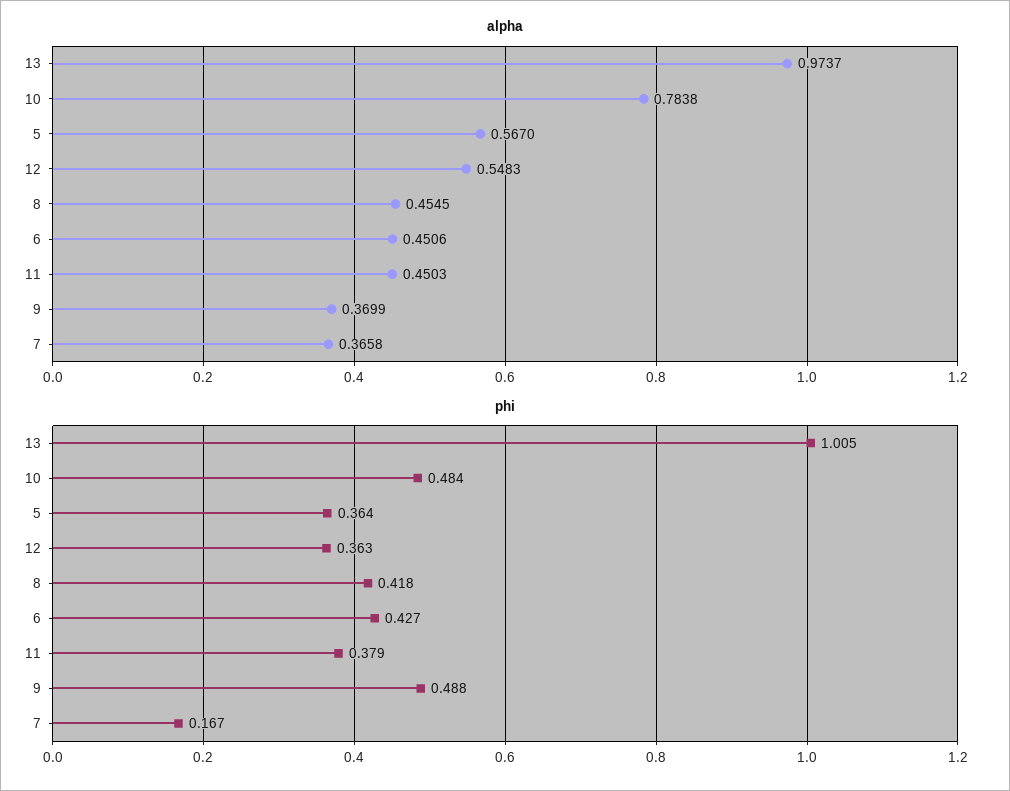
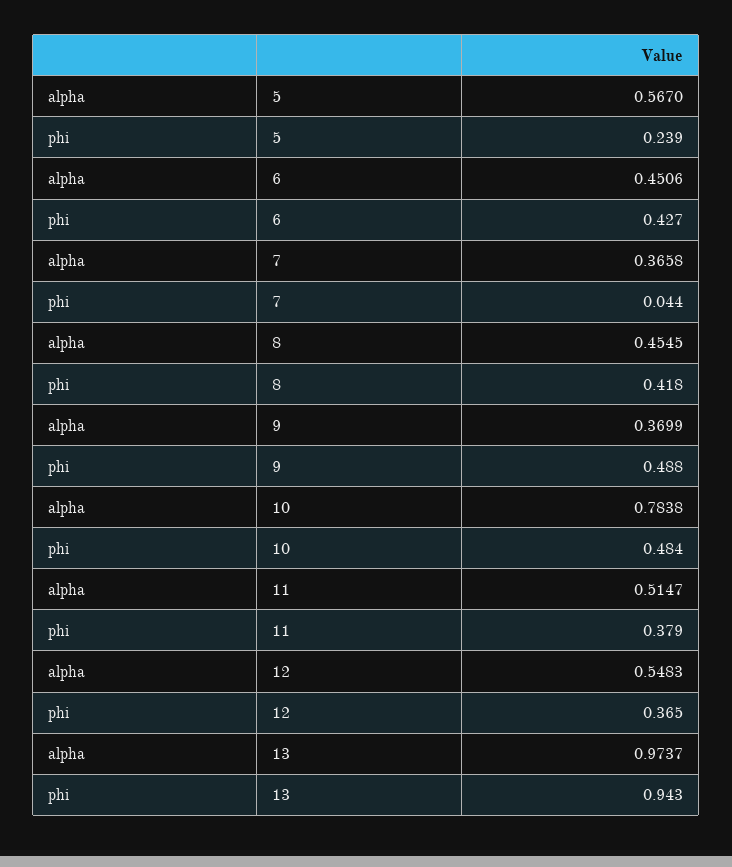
alpha, 11: 0.4503 -> 0.5147
phi, 13: 1.005 -> 0.943
phi, 5: 0.364 -> 0.239
phi, 12: 0.363 -> 0.365
phi, 7: 0.167 -> 0.044

